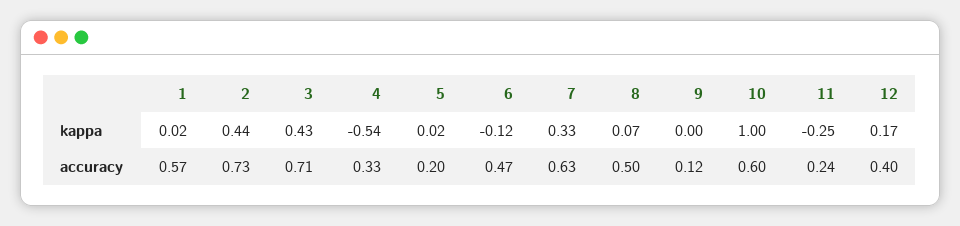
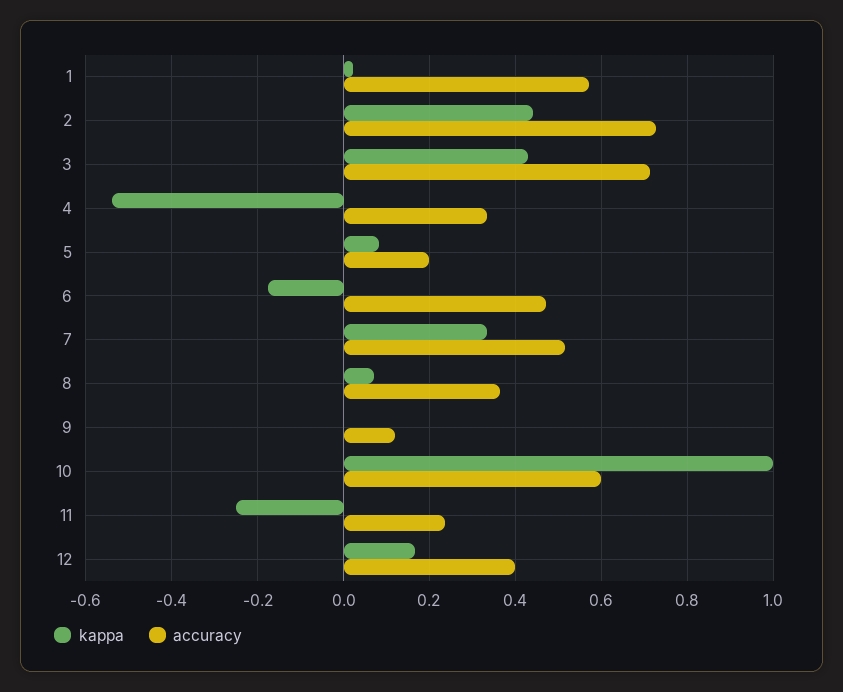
kappa, 5: 0.02 -> 0.08
kappa, 6: -0.12 -> -0.18
accuracy, 7: 0.63 -> 0.52
accuracy, 8: 0.5 -> 0.36

